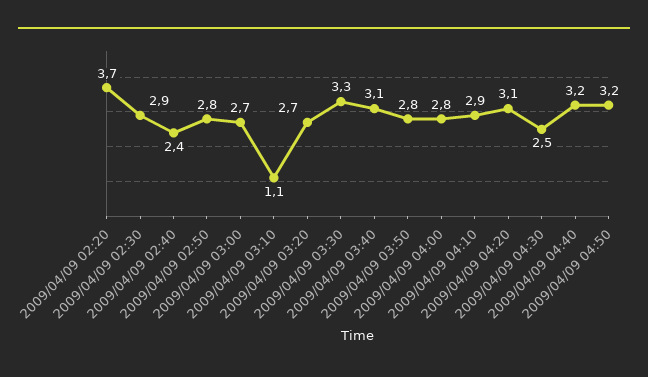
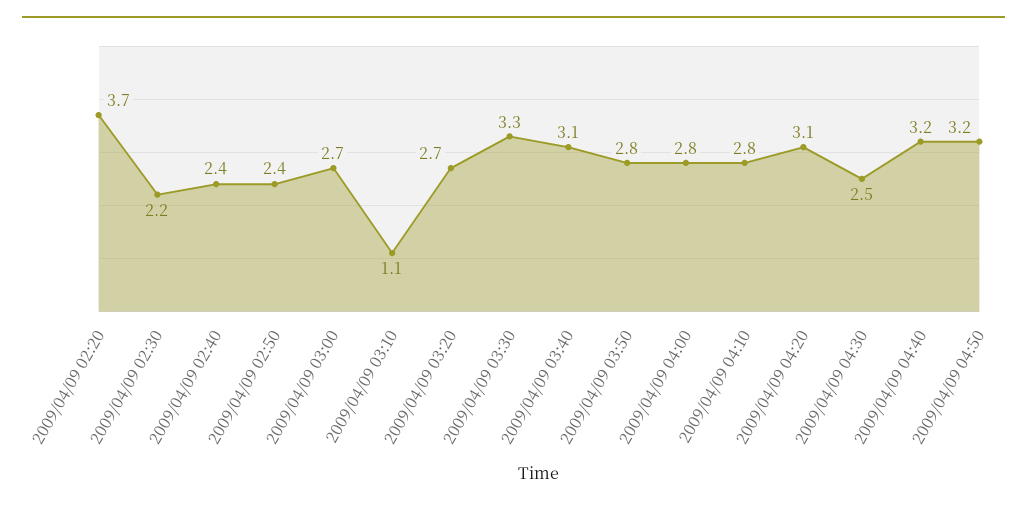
2009/04/09 02:30: 2.9 -> 2.2
2009/04/09 02:50: 2.8 -> 2.4
2009/04/09 04:10: 2.9 -> 2.8

